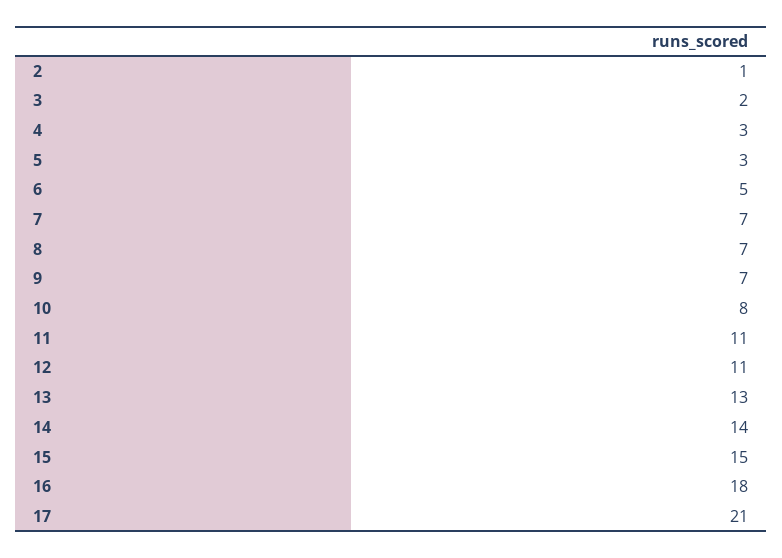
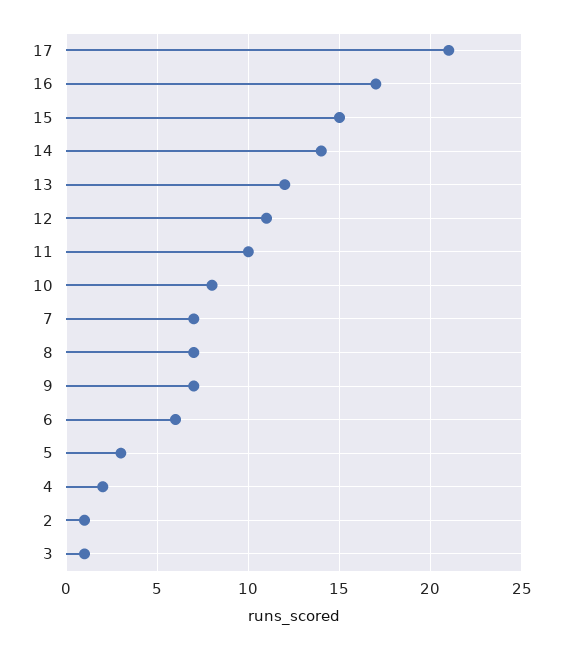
3: 2 -> 1
4: 3 -> 2
6: 5 -> 6
11: 11 -> 10
13: 13 -> 12
16: 18 -> 17

